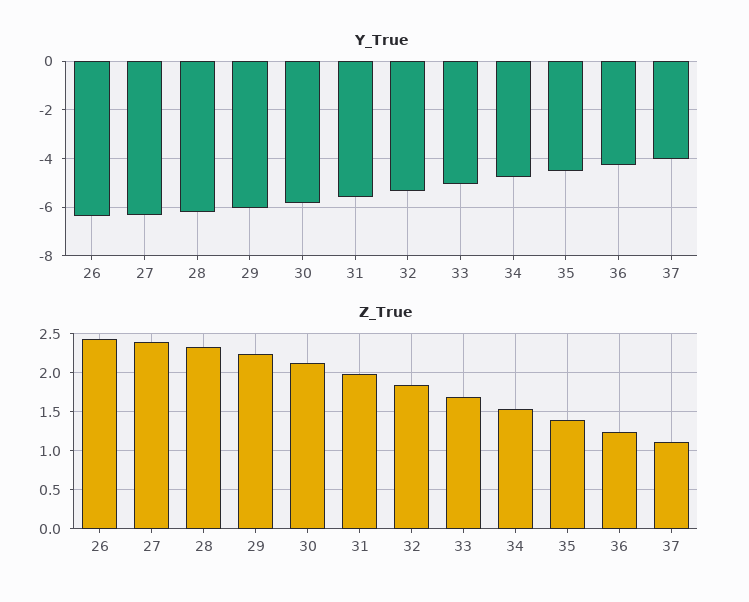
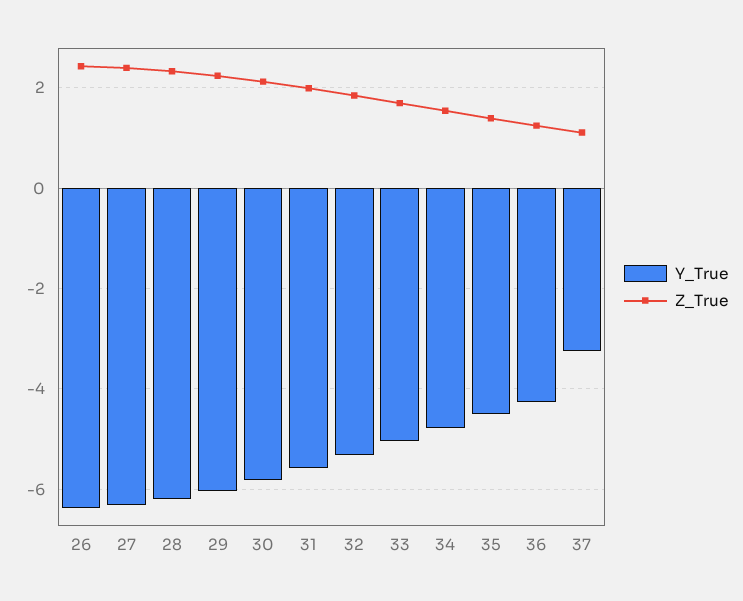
Y_True, 37: -4 -> -3.2

